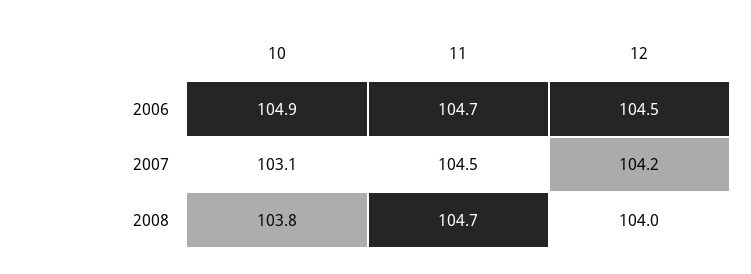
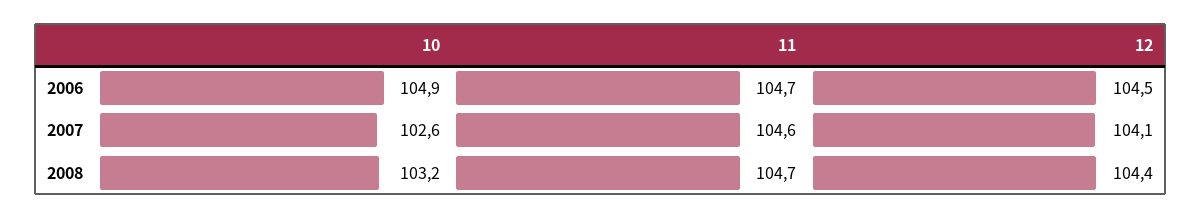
10, 2007: 103.1 -> 102.6
11, 2007: 104.5 -> 104.6
12, 2007: 104.2 -> 104.1
10, 2008: 103.8 -> 103.2
12, 2008: 104 -> 104.4

